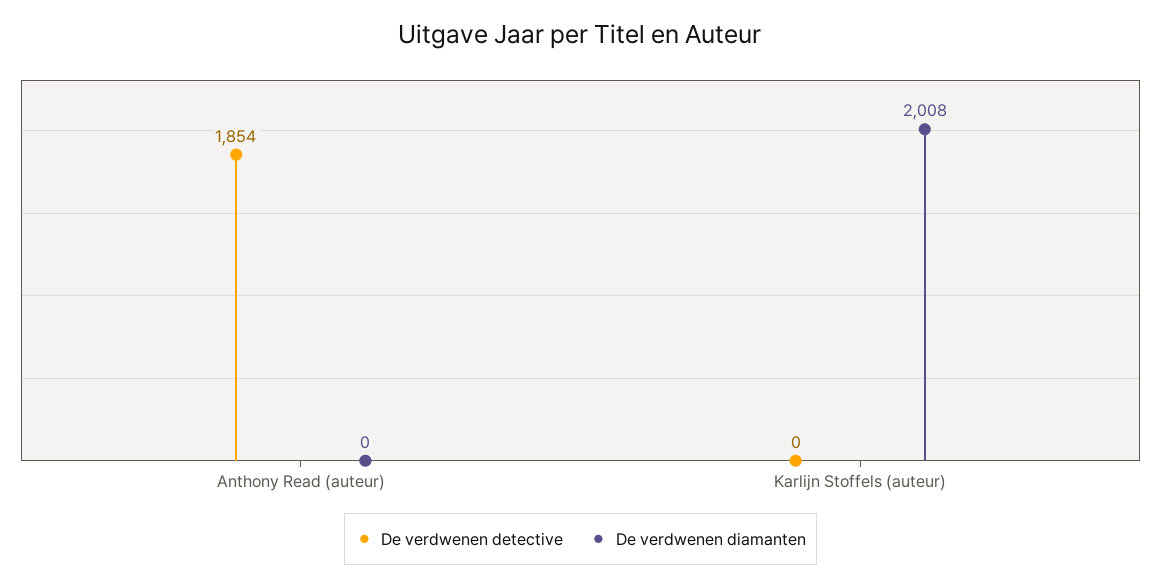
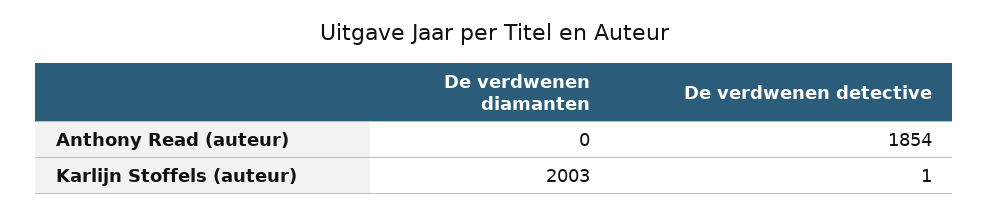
De verdwenen detective, Karlijn Stoffels (auteur): 0 -> 1
De verdwenen diamanten, Karlijn Stoffels (auteur): 2008 -> 2003

